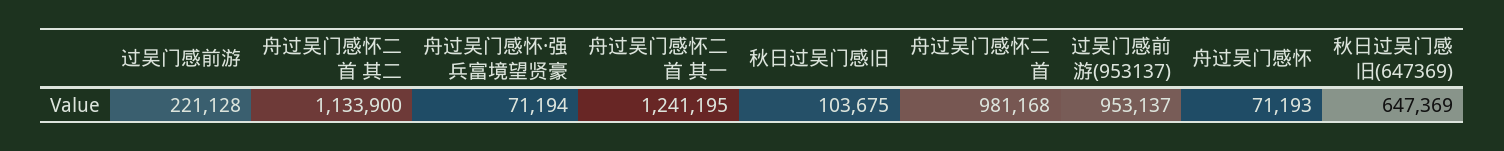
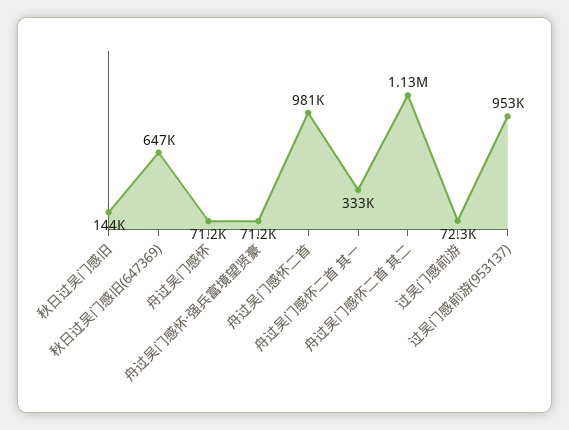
过吴门感前游: 221128 -> 72300
舟过吴门感怀二首 其一: 1241195 -> 333000
秋日过吴门感旧: 103675 -> 144000

